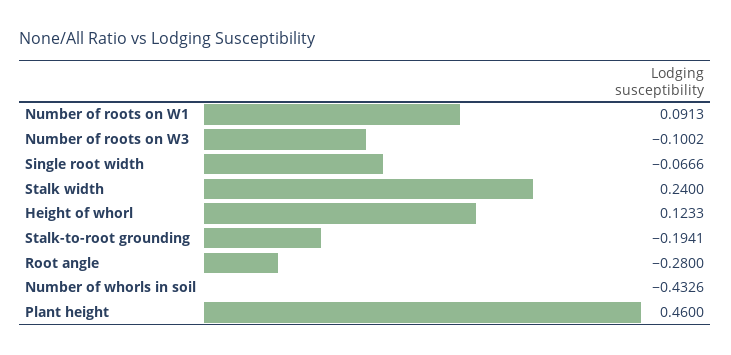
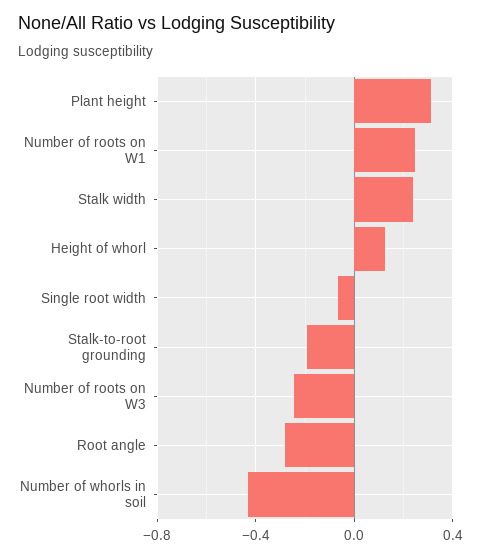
Number of roots on W1: 0.0913 -> 0.25
Number of roots on W3: -0.1002 -> -0.25
Plant height: 0.46 -> 0.3

